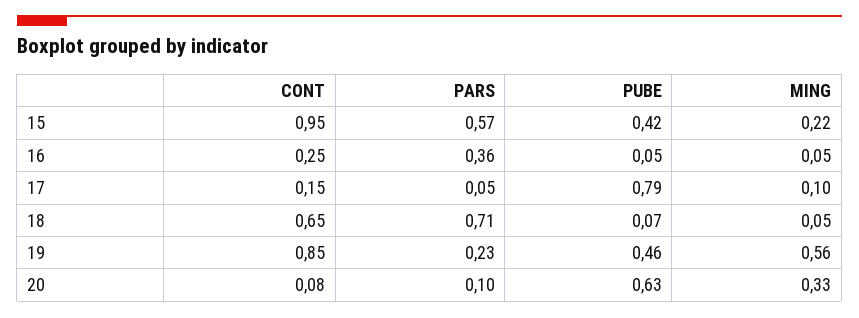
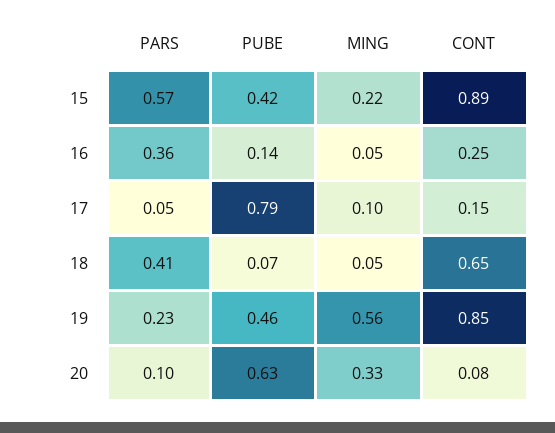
CONT, 15: 0.95 -> 0.89
PUBE, 16: 0.05 -> 0.14
PARS, 18: 0.71 -> 0.41

